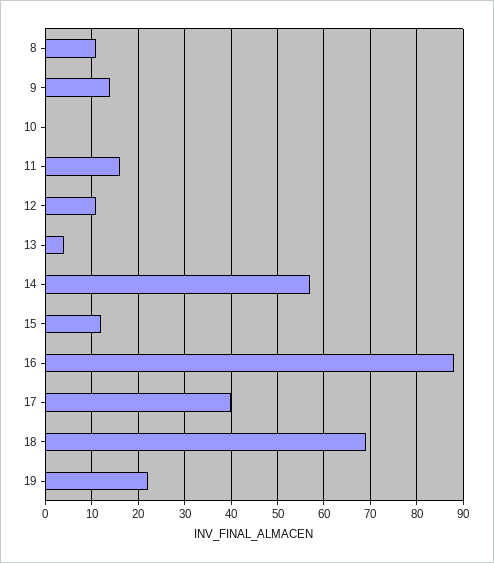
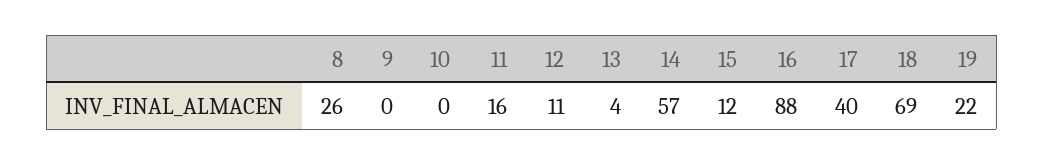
8: 10 -> 26
9: 15 -> 0

